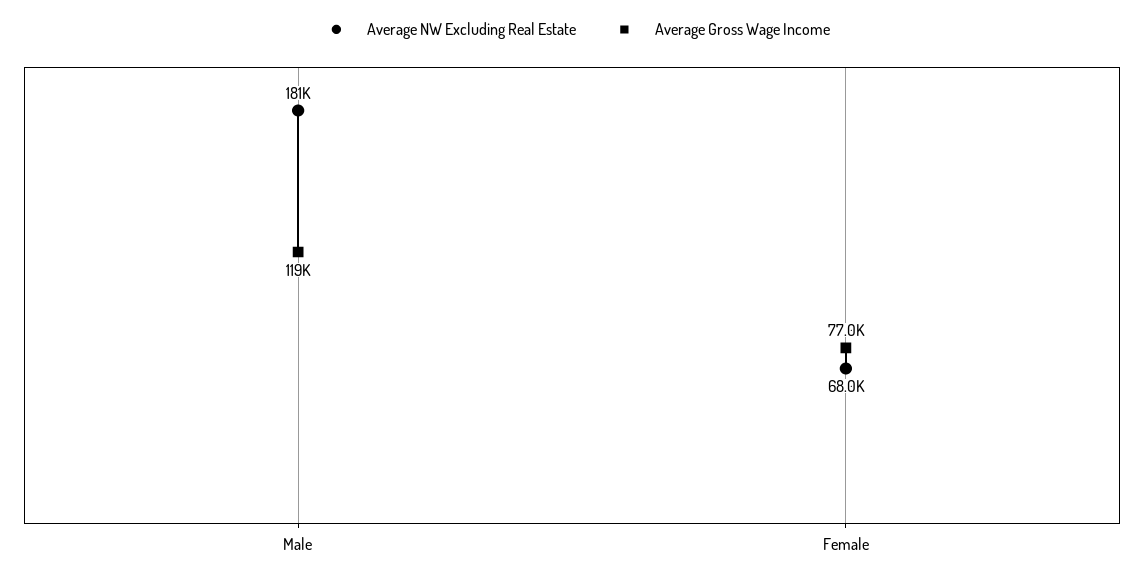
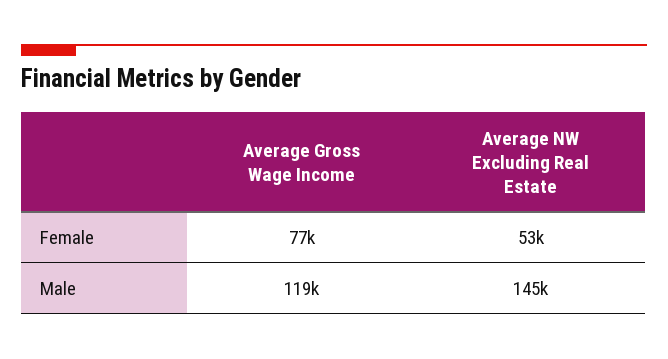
Average NW Excluding Real Estate, Male: 181000 -> 145000
Average NW Excluding Real Estate, Female: 68000 -> 53000

